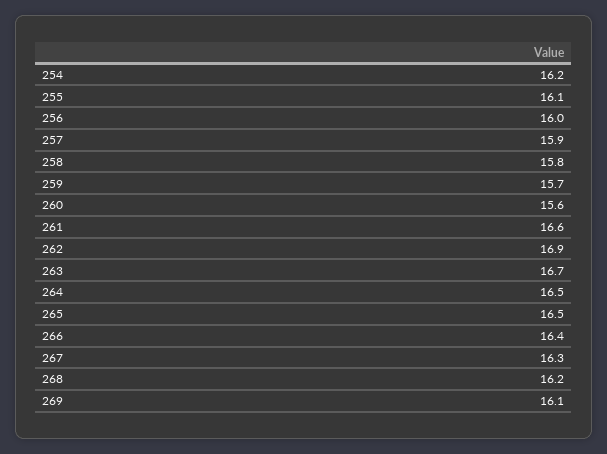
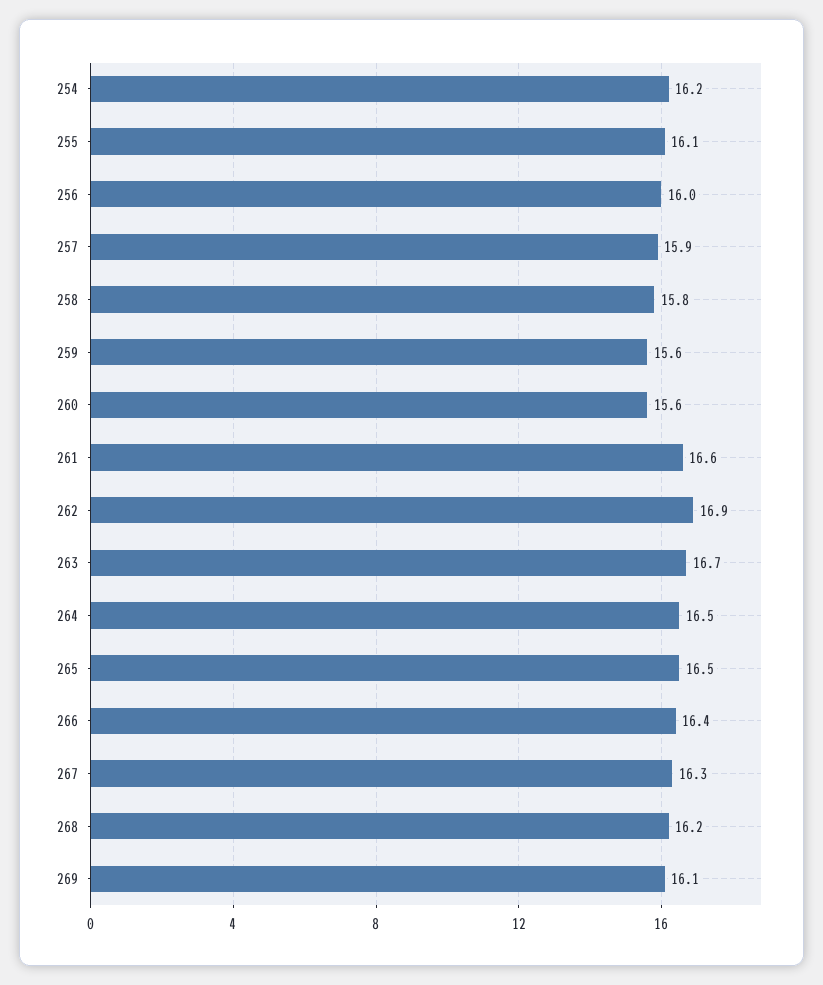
259: 15.7 -> 15.6

